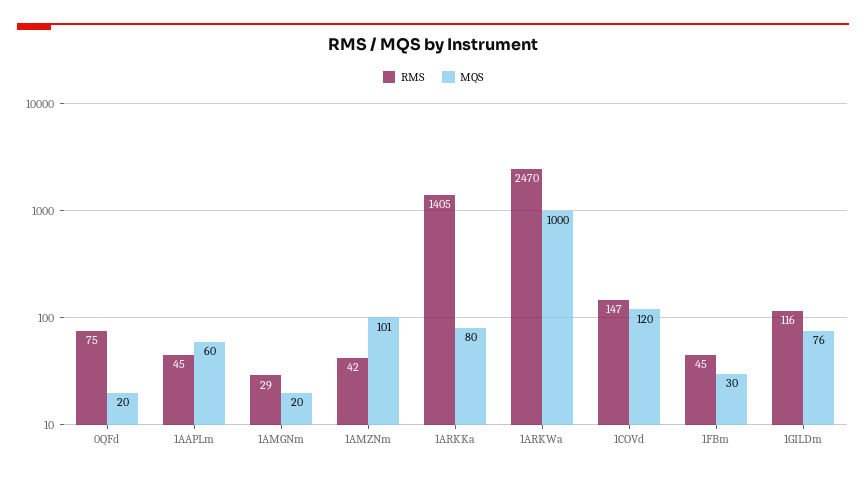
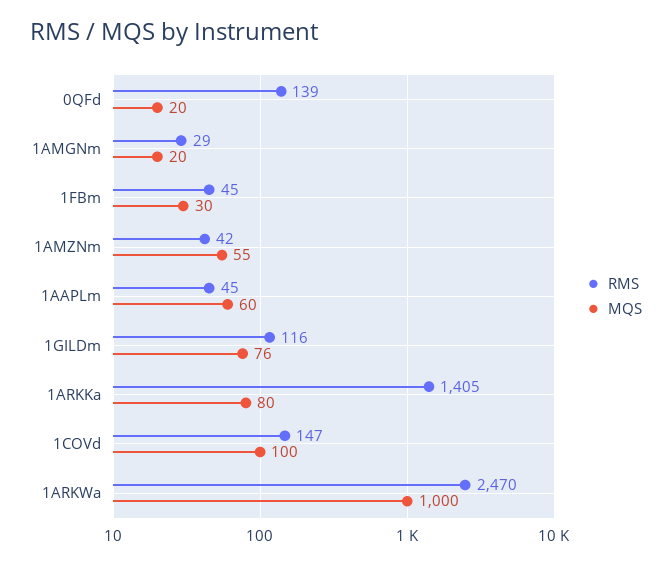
RMS, 0QFd: 75 -> 139
MQS, 1AMZNm: 101 -> 55
MQS, 1COVd: 120 -> 100

